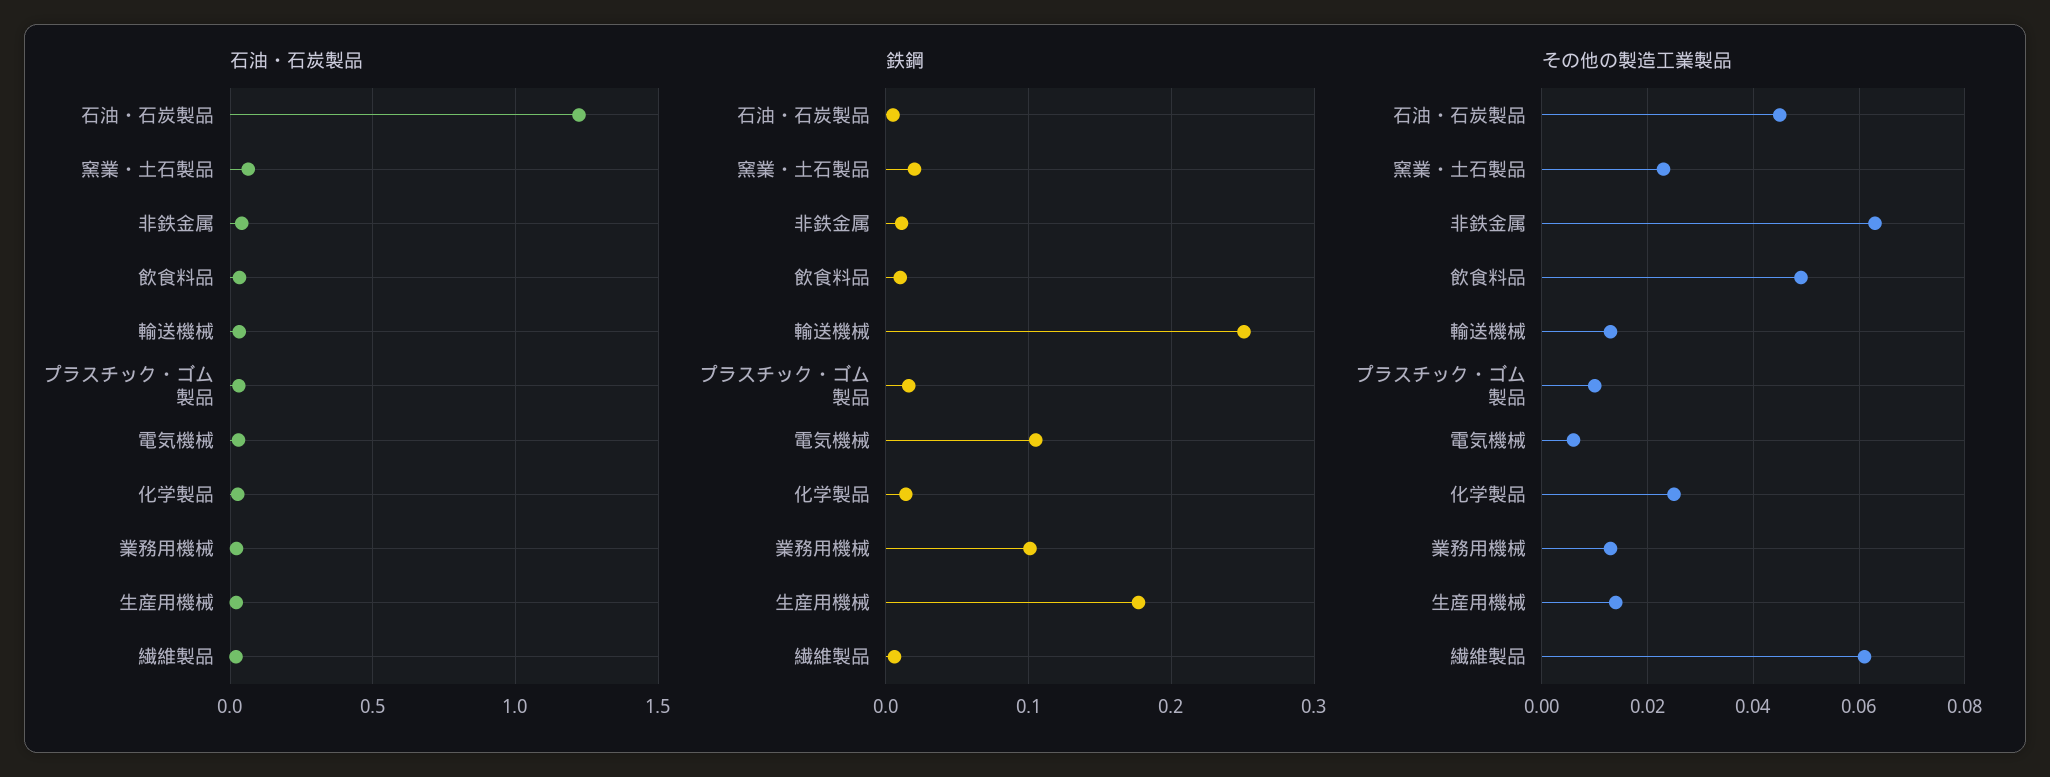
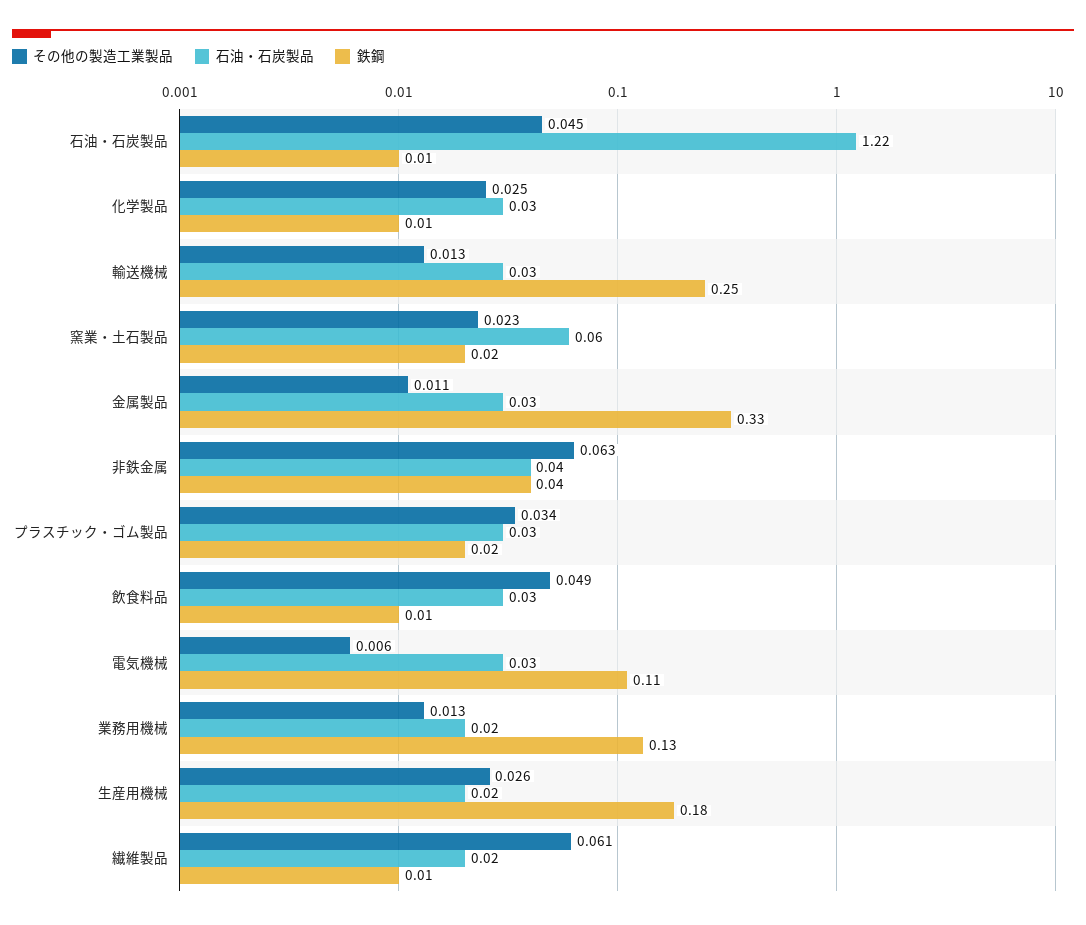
鉄鋼, 非鉄金属: 0.01 -> 0.04
鉄鋼, 業務用機械: 0.1 -> 0.13
その他の製造工業製品, プラスチック・ゴム製品: 0.01 -> 0.034
その他の製造工業製品, 生産用機械: 0.015 -> 0.026
その他の製造工業製品, 金属製品: none -> 0.011
石油・石炭製品, 金属製品: none -> 0.03
鉄鋼, 金属製品: none -> 0.33

